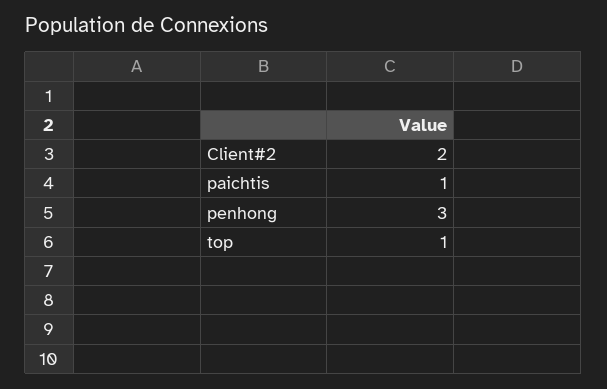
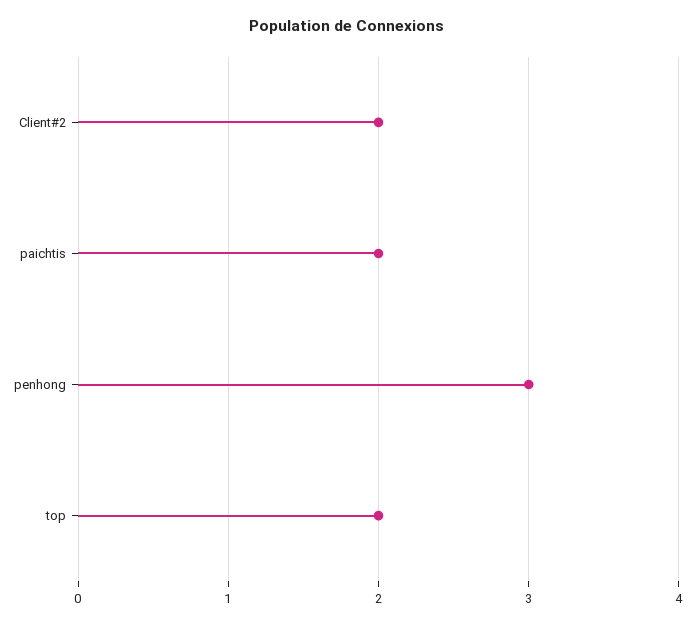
paichtis: 1 -> 2
top: 1 -> 2

